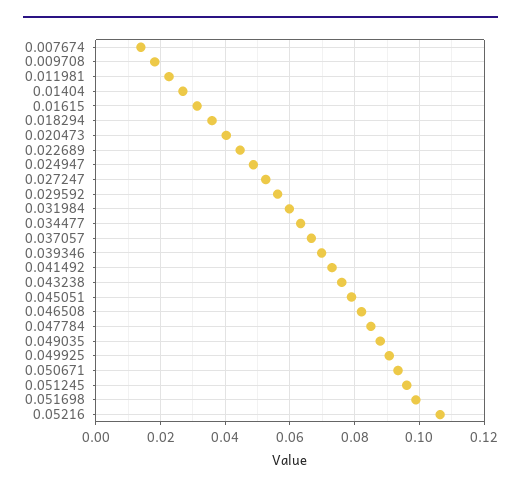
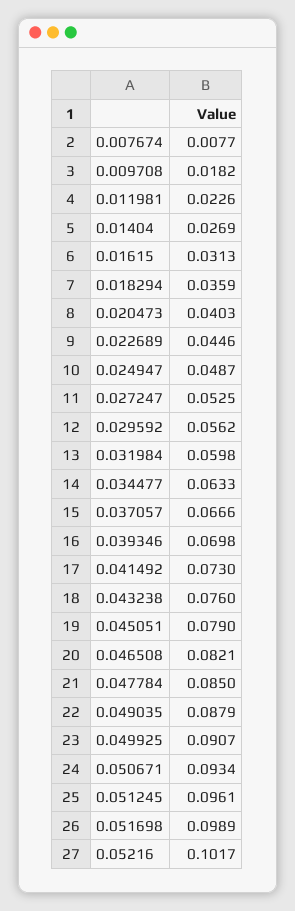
0.007674: 0.014 -> 0.0077
0.05216: 0.106 -> 0.1017

